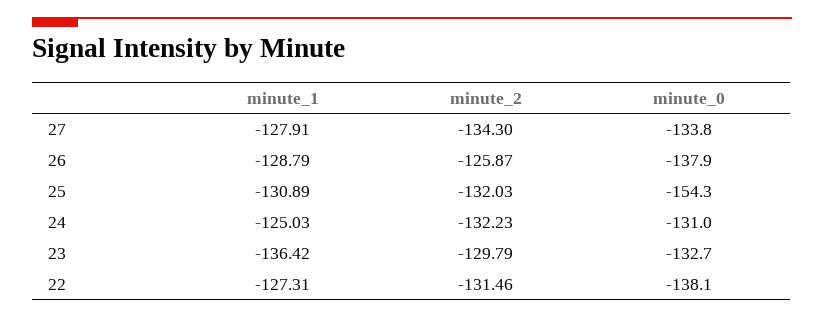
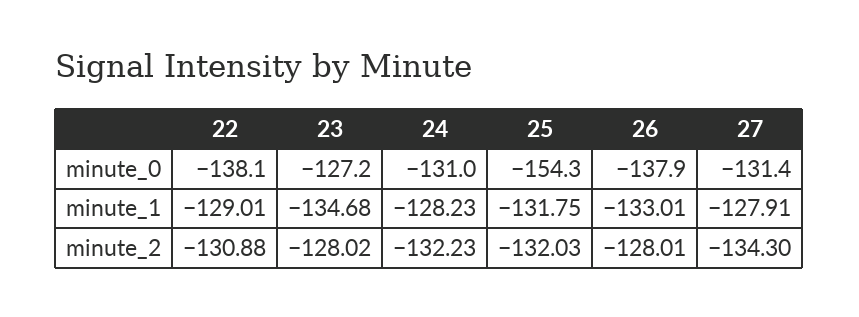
minute_0, 27: -133.8 -> -131.4
minute_1, 26: -128.79 -> -133.01
minute_2, 26: -125.87 -> -128.01
minute_1, 25: -130.89 -> -131.75
minute_1, 24: -125.03 -> -128.23
minute_1, 23: -136.42 -> -134.68
minute_2, 23: -129.79 -> -128.02
minute_0, 23: -132.7 -> -127.2
minute_1, 22: -127.31 -> -129.01
minute_2, 22: -131.46 -> -130.88

